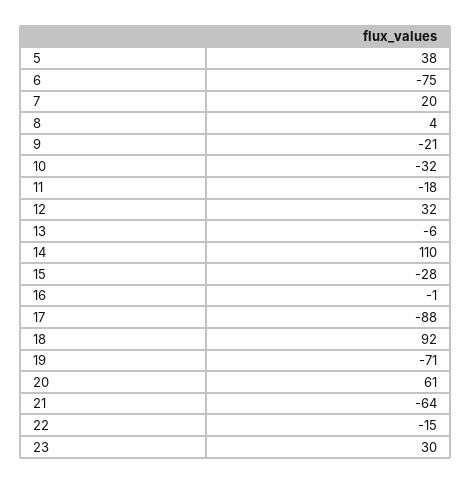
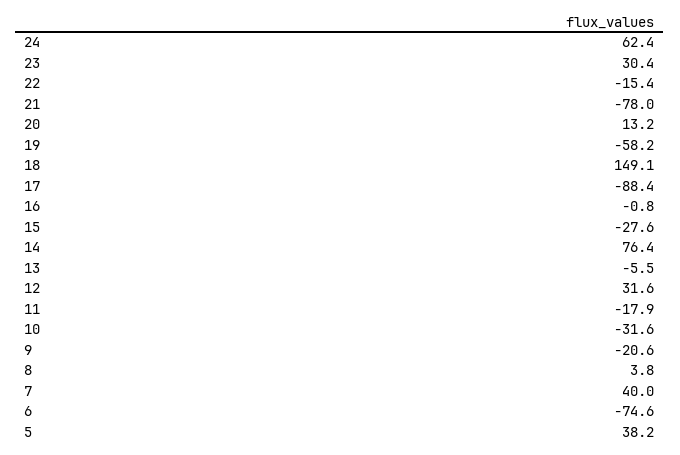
7: 20 -> 40
14: 110 -> 76.4
18: 92 -> 149.1
19: -71 -> -58.2
20: 61 -> 13.2
21: -64 -> -78
24: none -> 62.4

